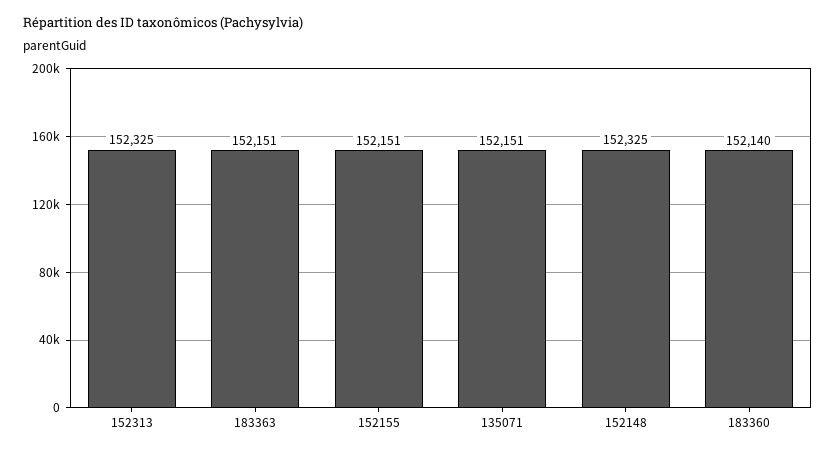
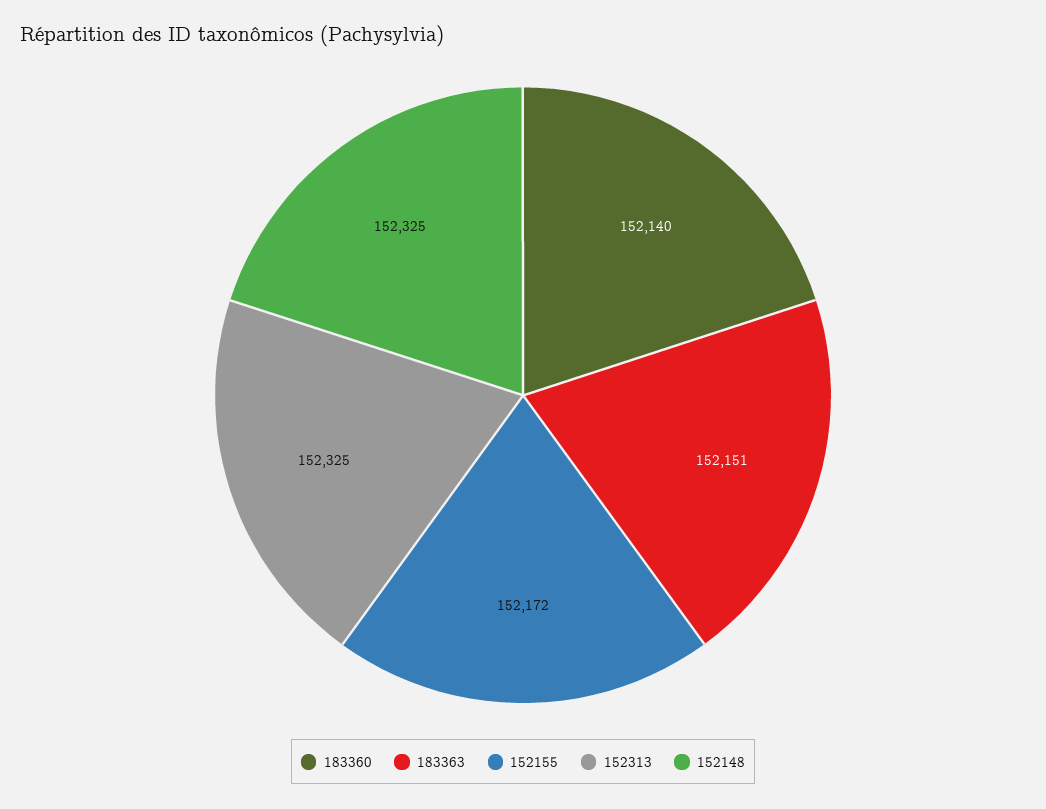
152155: 152151 -> 152172
135071: 152151 -> none

